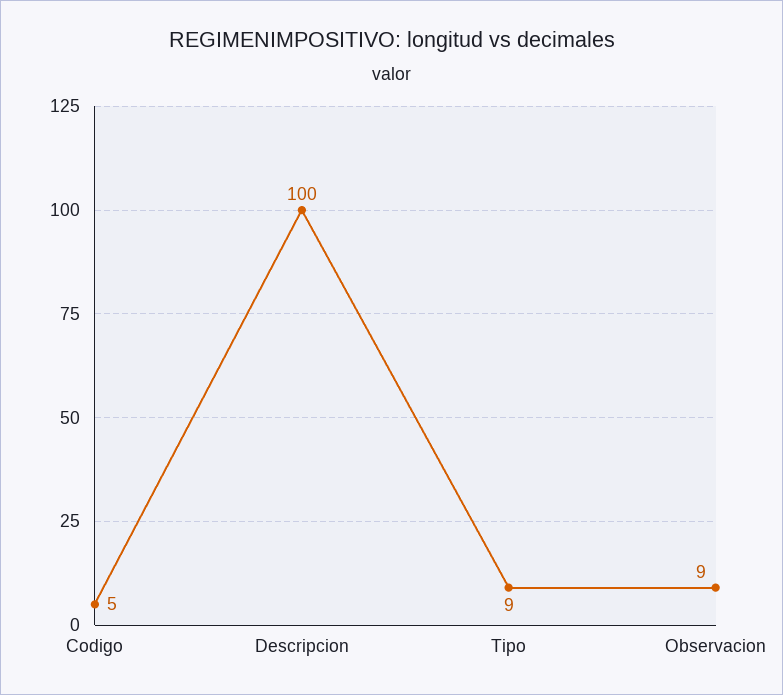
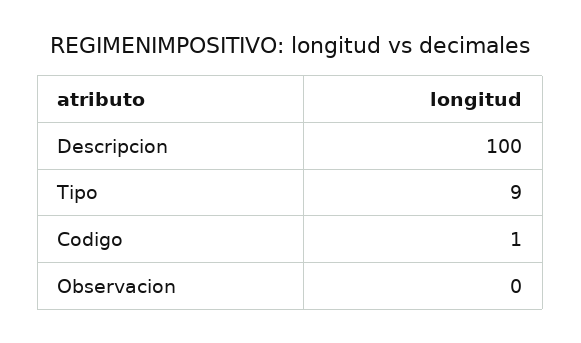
Codigo: 5 -> 1
Observacion: 9 -> 0

